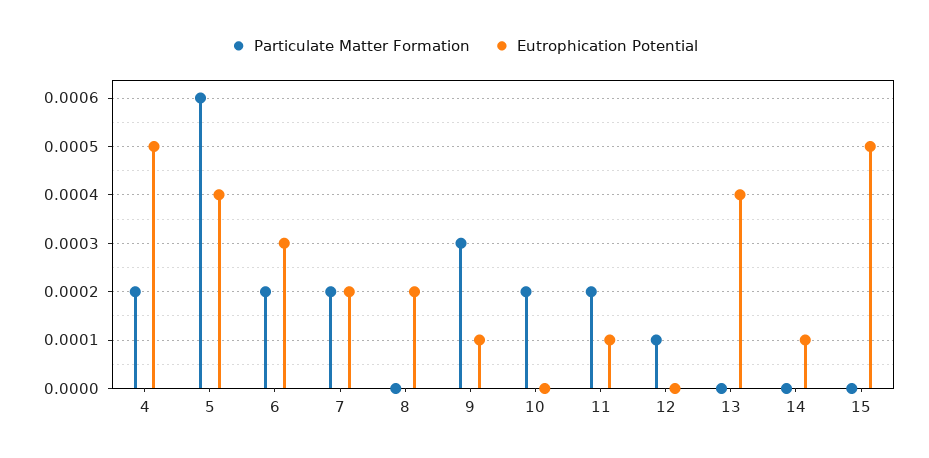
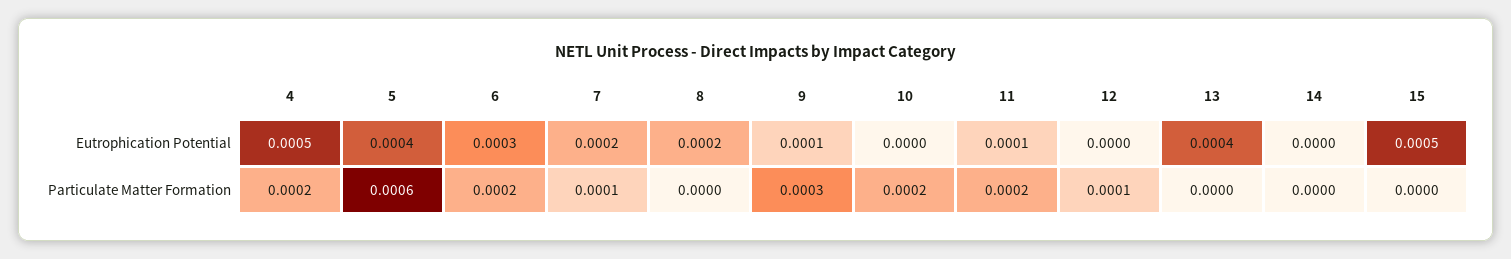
Particulate Matter Formation, 7: 0.0002 -> 0.0001
Eutrophication Potential, 14: 0.0001 -> 0

